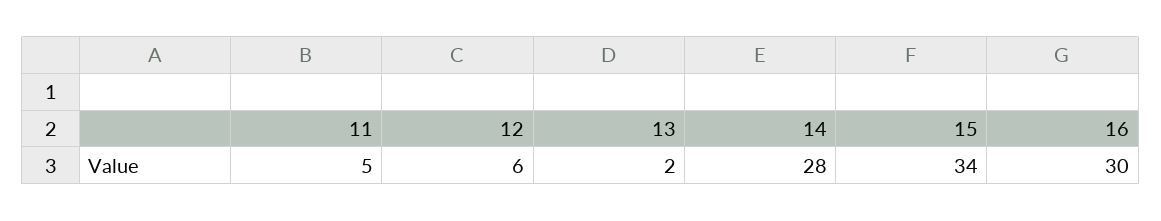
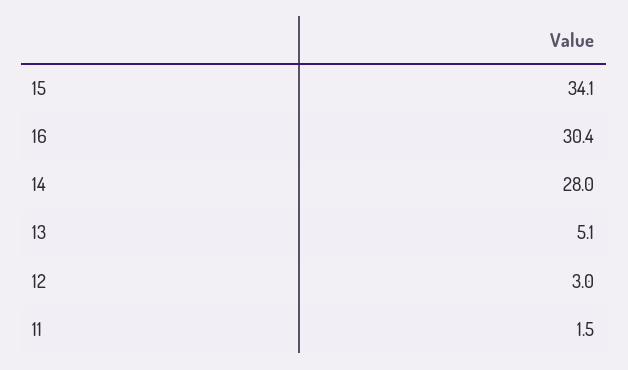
11: 5 -> 1.5
12: 6 -> 3
13: 2 -> 5.1

